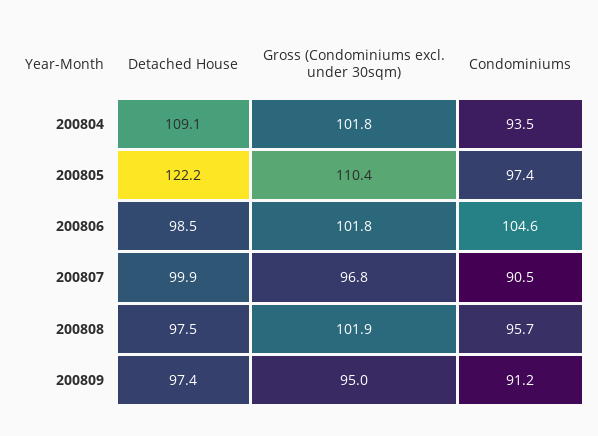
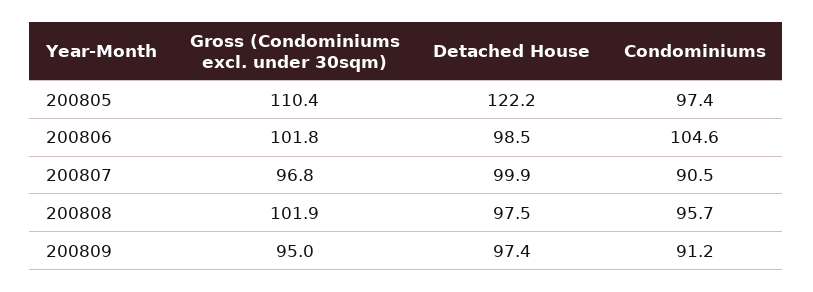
Detached House, 200804: 109.1 -> none
Gross (Condominiums excl. under 30sqm), 200804: 101.8 -> none
Condominiums, 200804: 93.5 -> none

